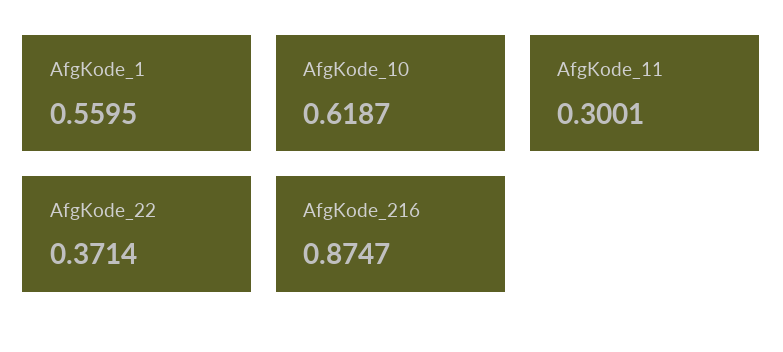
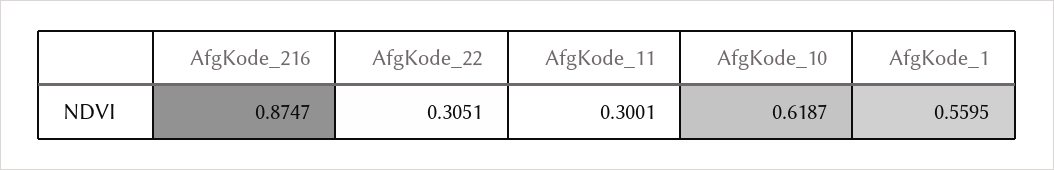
AfgKode_22: 0.3714 -> 0.3051

